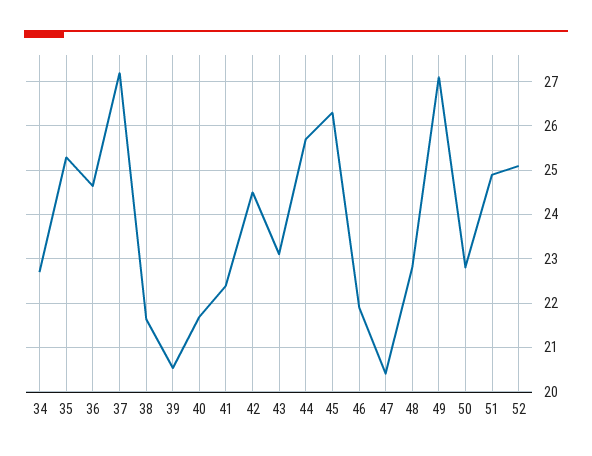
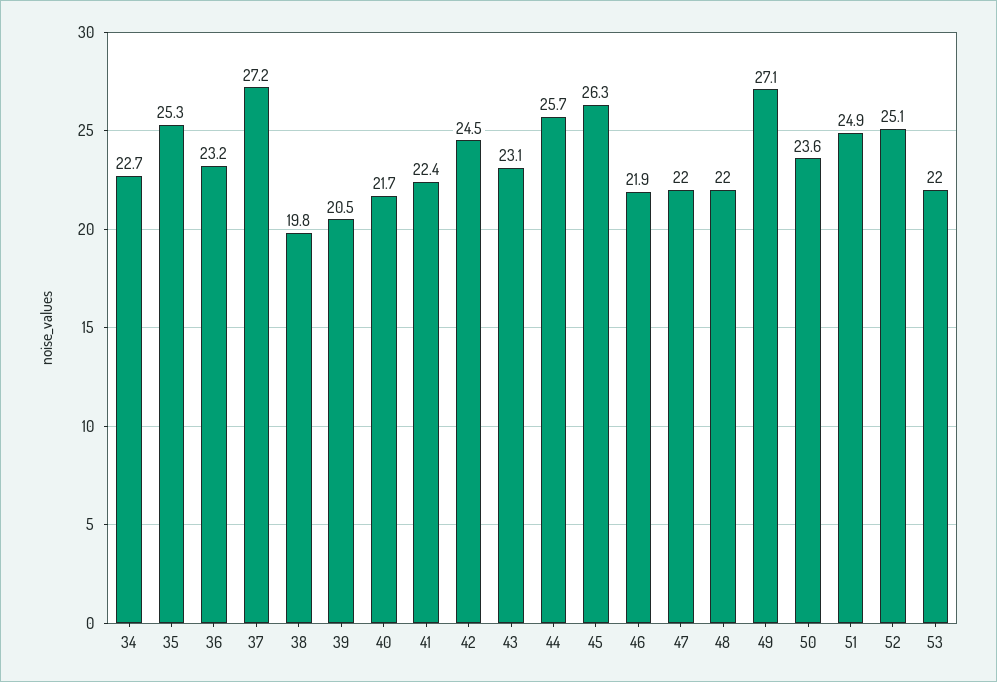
36: 24.6 -> 23.2
38: 21.6 -> 19.8
47: 20.4 -> 22
48: 22.8 -> 22
50: 22.8 -> 23.6
53: none -> 22

